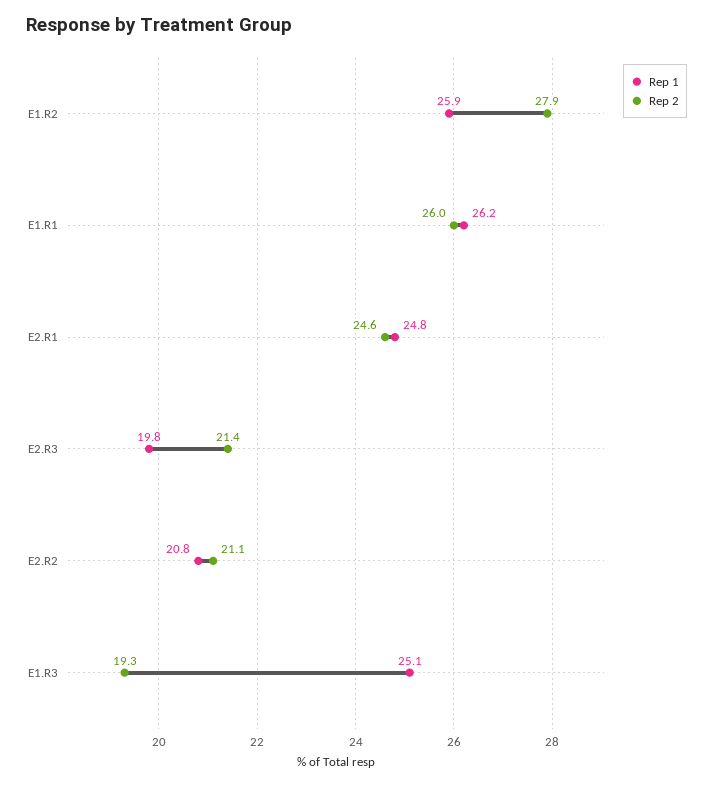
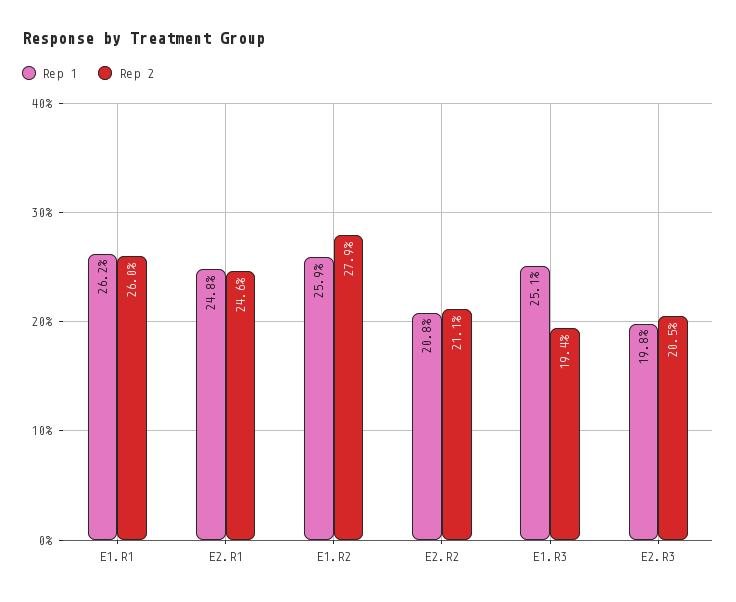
Rep 2, E2.R3: 21.4 -> 20.5
Rep 2, E1.R3: 19.3 -> 19.4

